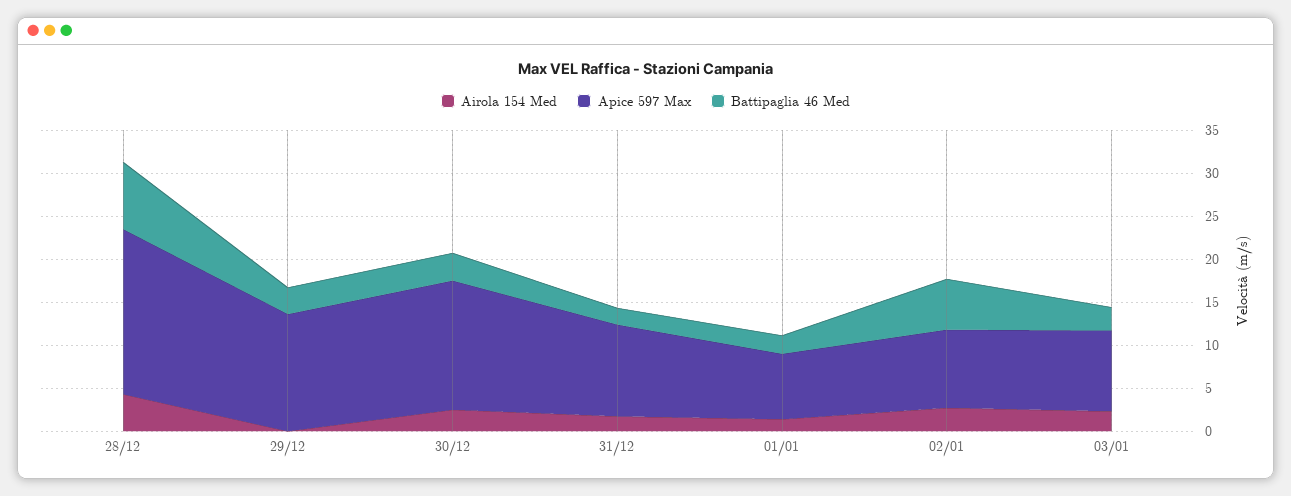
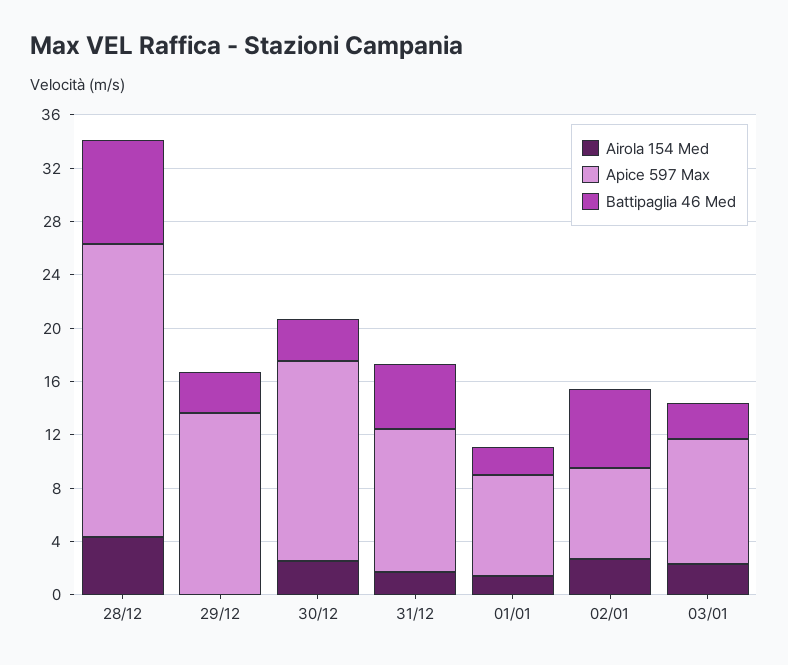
Apice 597 Max, 28/12: 19 -> 22
Battipaglia 46 Med, 31/12: 2 -> 5
Apice 597 Max, 02/01: 9 -> 7

